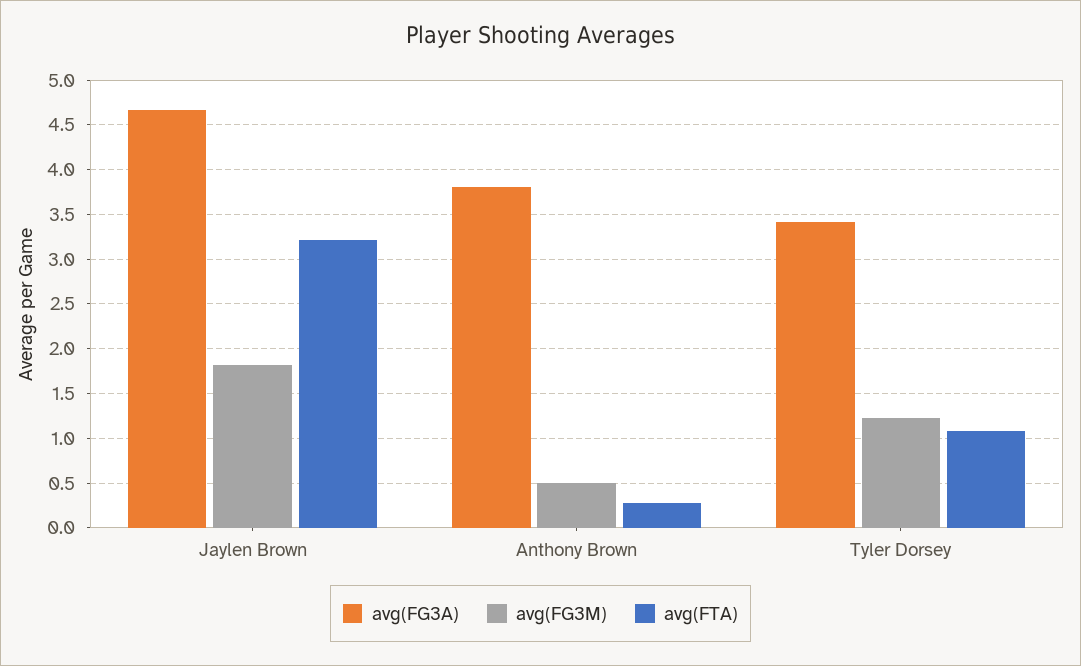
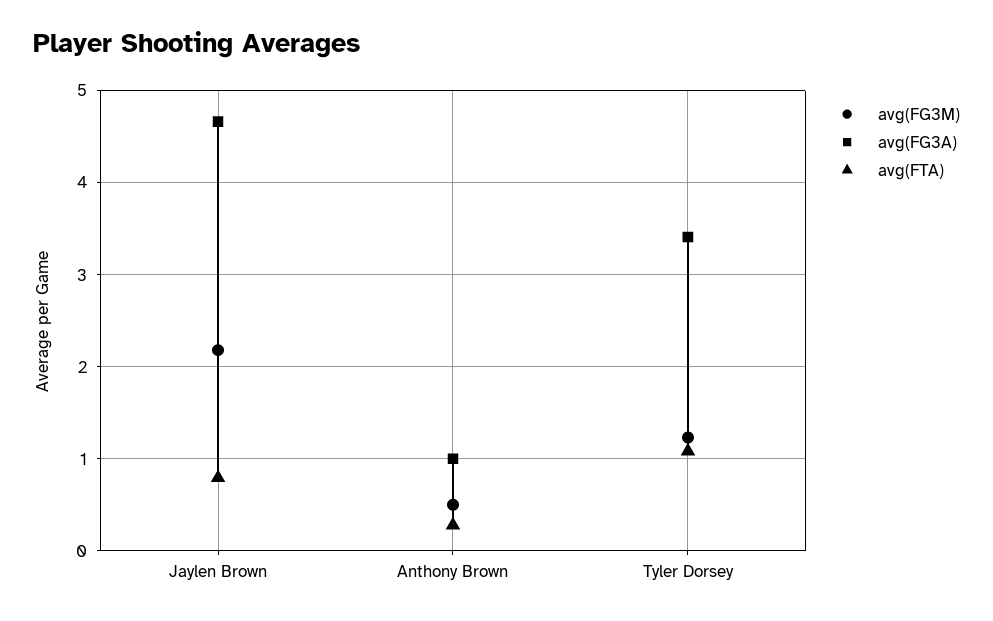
avg(FG3M), Jaylen Brown: 1.8 -> 2.2
avg(FTA), Jaylen Brown: 3.2 -> 0.8
avg(FG3A), Anthony Brown: 3.8 -> 1

